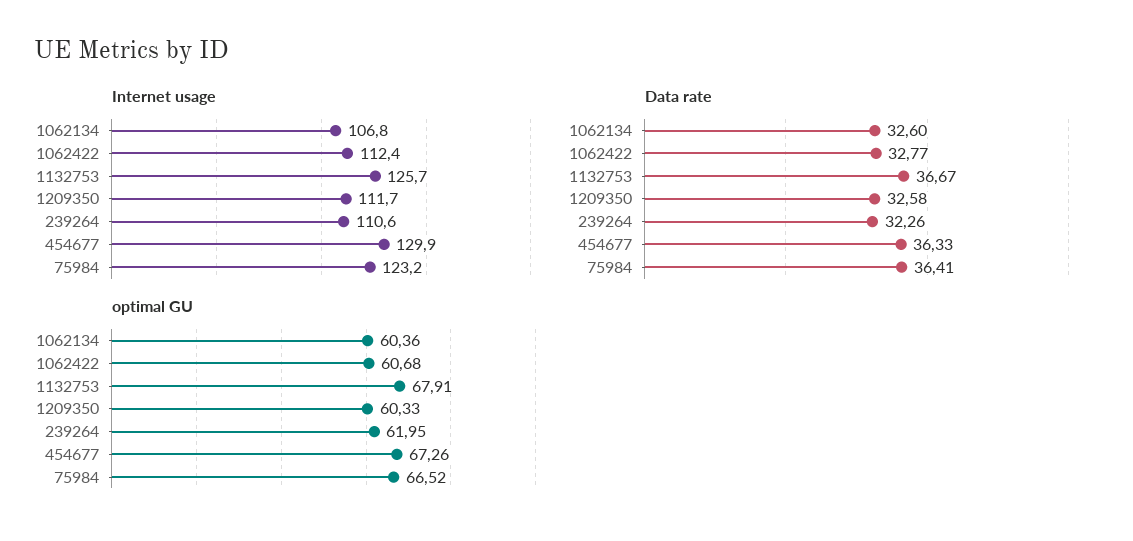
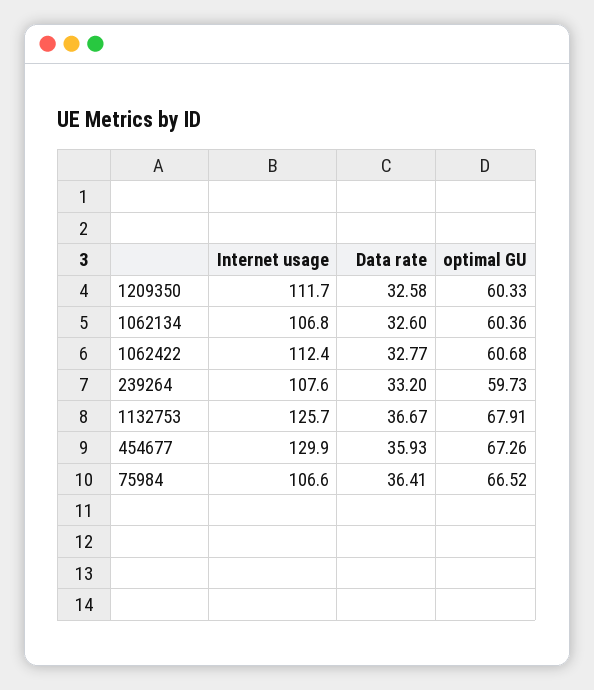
Internet usage, 239264: 110.6 -> 107.6
Internet usage, 75984: 123.2 -> 106.6
Data rate, 239264: 32.26 -> 33.2
Data rate, 454677: 36.33 -> 35.93
optimal GU, 239264: 61.95 -> 59.73

